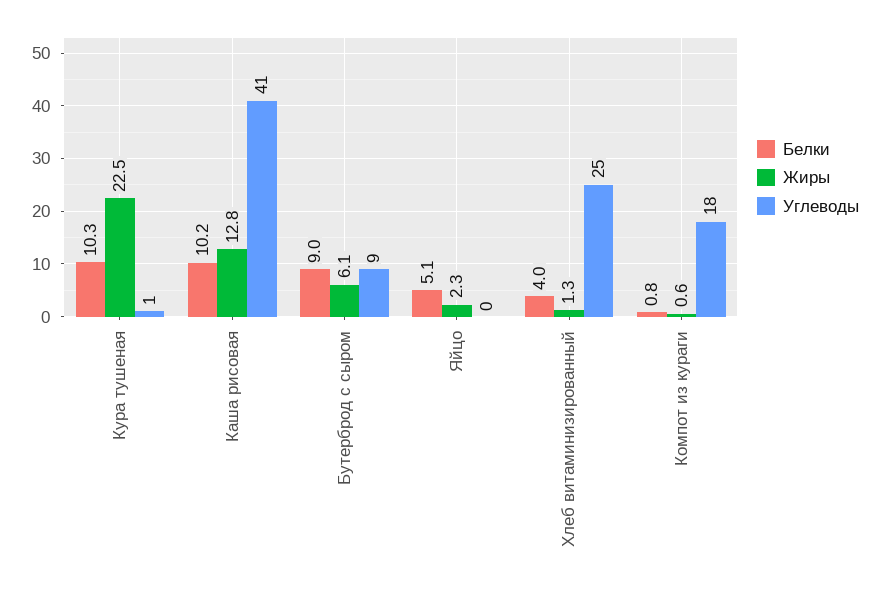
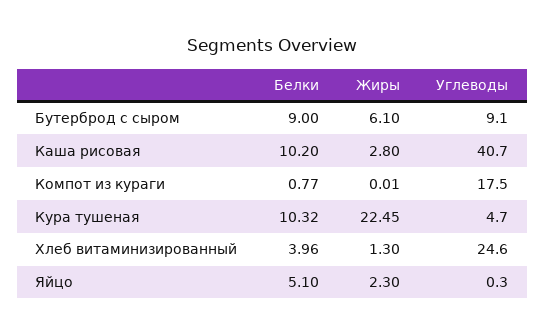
Углеводы, Кура тушеная: 1 -> 4.7
Жиры, Каша рисовая: 12.8 -> 2.8
Жиры, Компот из кураги: 0.6 -> 0.01

